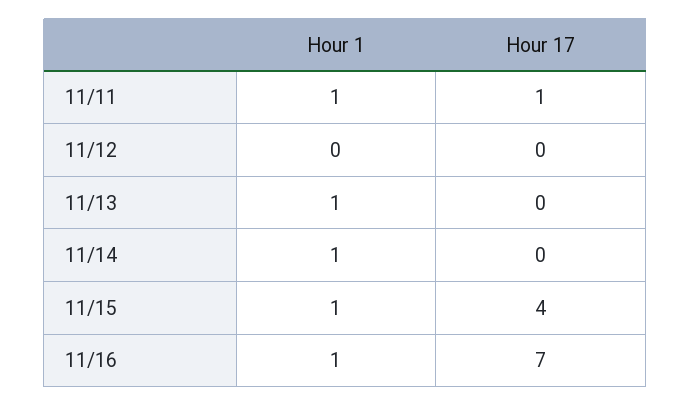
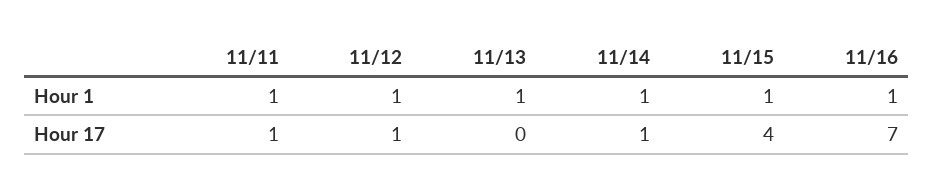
Hour 1, 11/12: 0 -> 1
Hour 17, 11/12: 0 -> 1
Hour 17, 11/14: 0 -> 1

